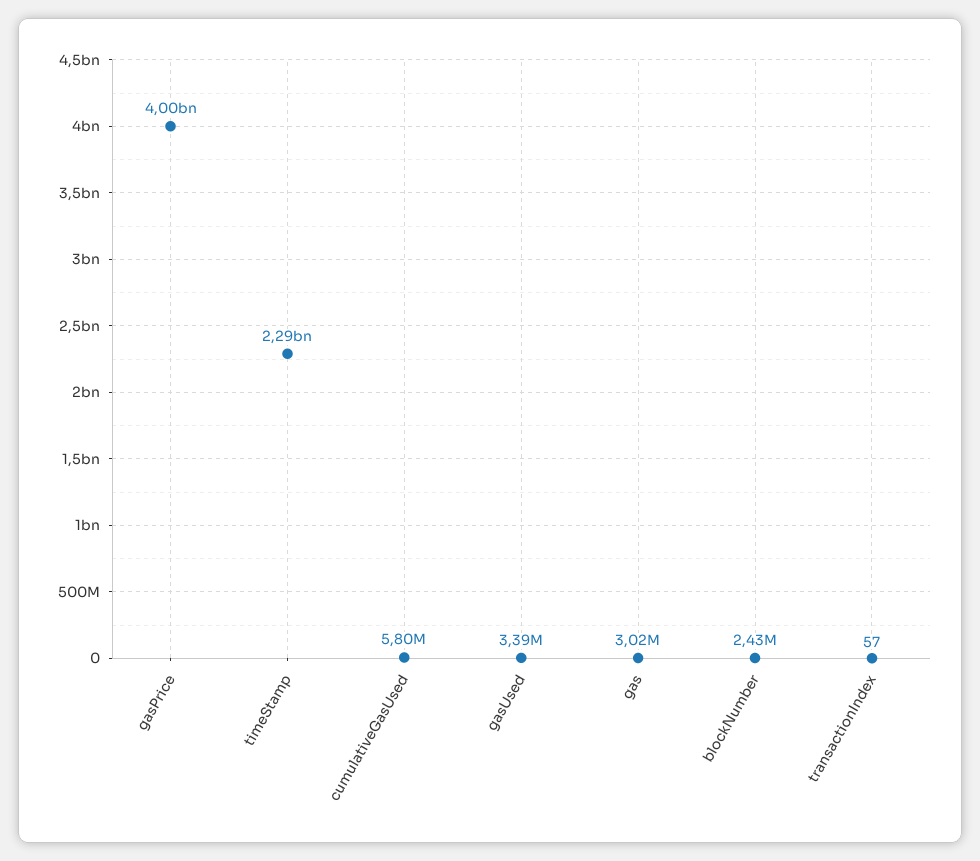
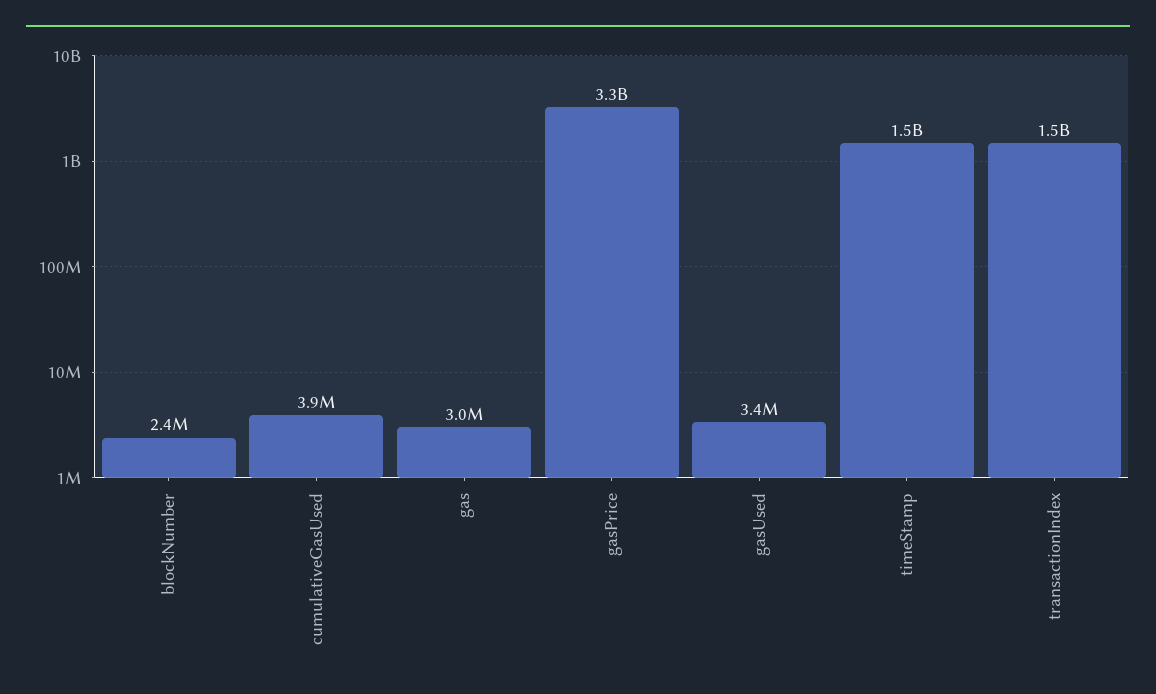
gasPrice: 4000000000 -> 3300000000
timeStamp: 2290000000 -> 1500000000
cumulativeGasUsed: 5800000 -> 3900000
transactionIndex: 57 -> 1500000000

